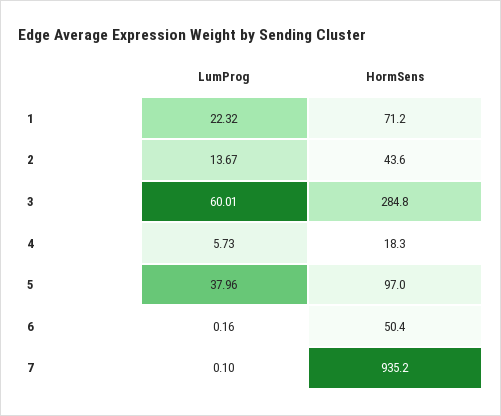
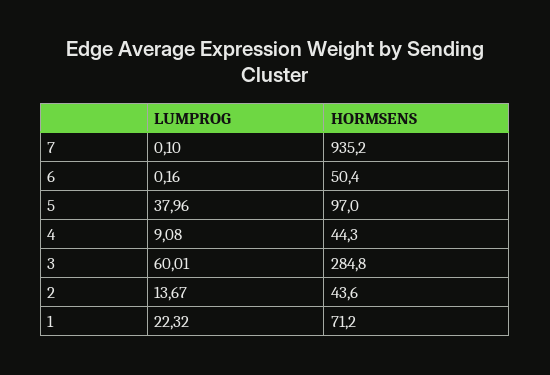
LumProg, 4: 5.73 -> 9.08
HormSens, 4: 18.3 -> 44.3

